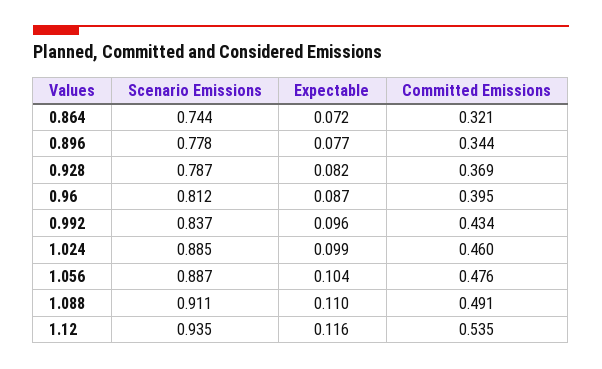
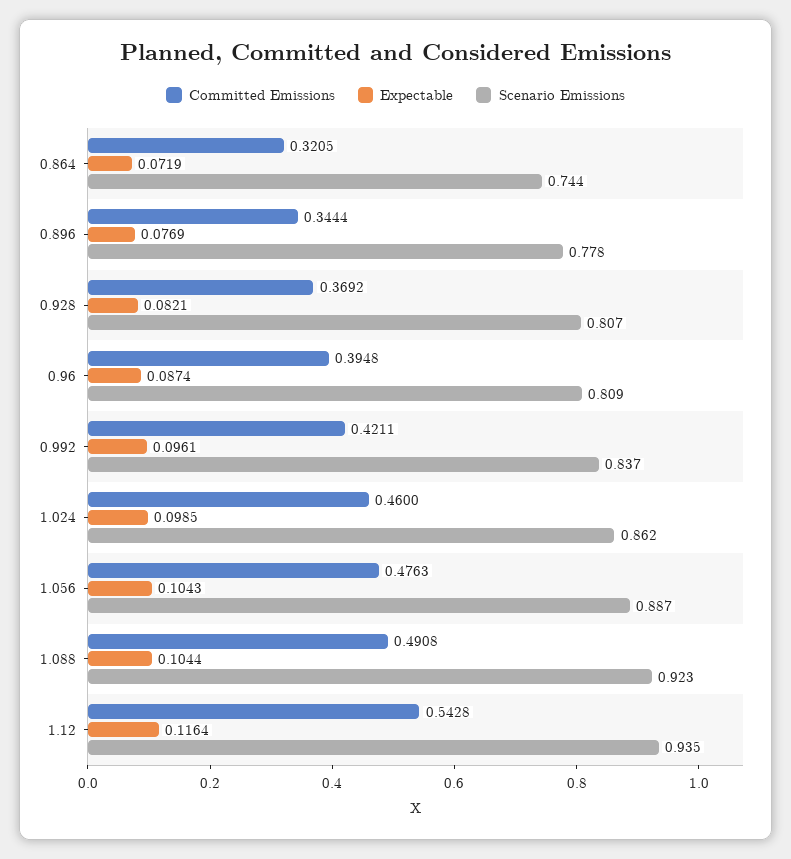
Scenario Emissions, 0.928: 0.787 -> 0.807
Scenario Emissions, 0.96: 0.812 -> 0.809
Committed Emissions, 0.992: 0.434 -> 0.4211
Scenario Emissions, 1.024: 0.885 -> 0.862
Scenario Emissions, 1.088: 0.911 -> 0.923
Expectable, 1.088: 0.11 -> 0.1044
Committed Emissions, 1.12: 0.535 -> 0.5428

